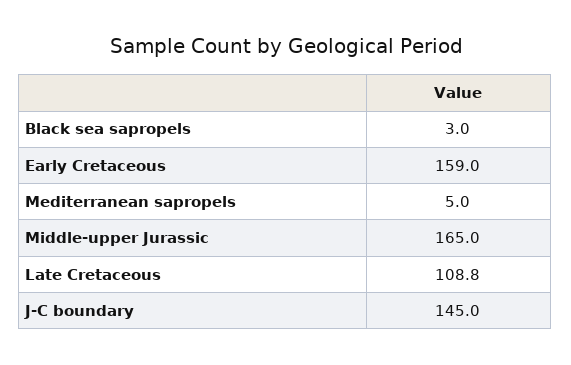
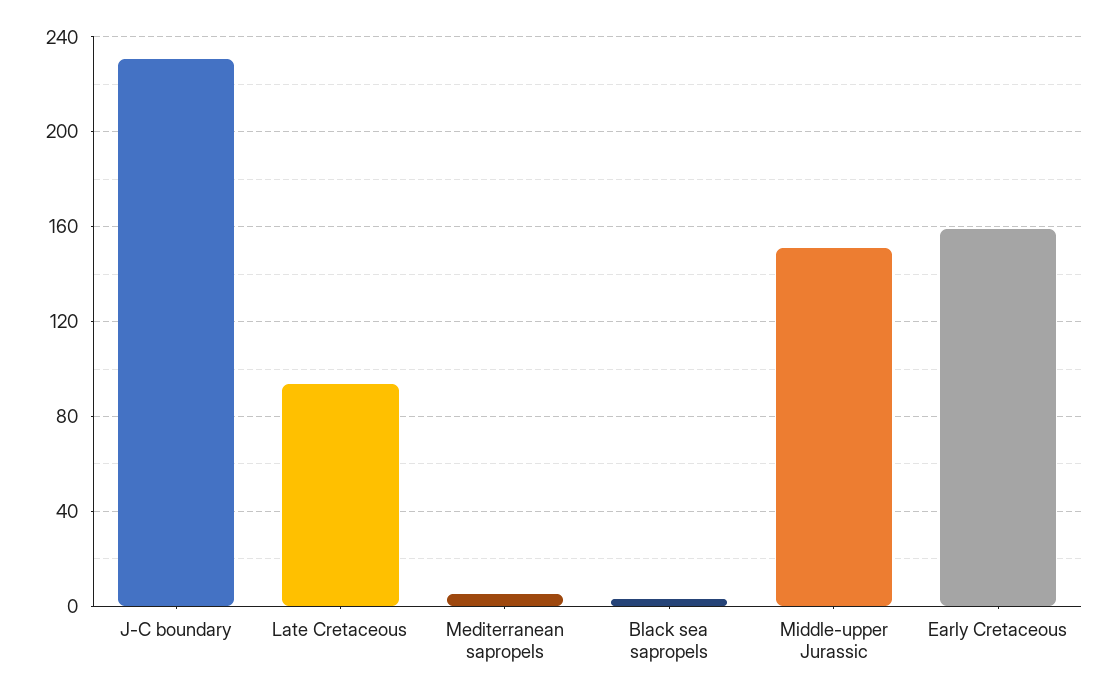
Middle-upper Jurassic: 165 -> 150
Late Cretaceous: 108.8 -> 95
J-C boundary: 145 -> 230

